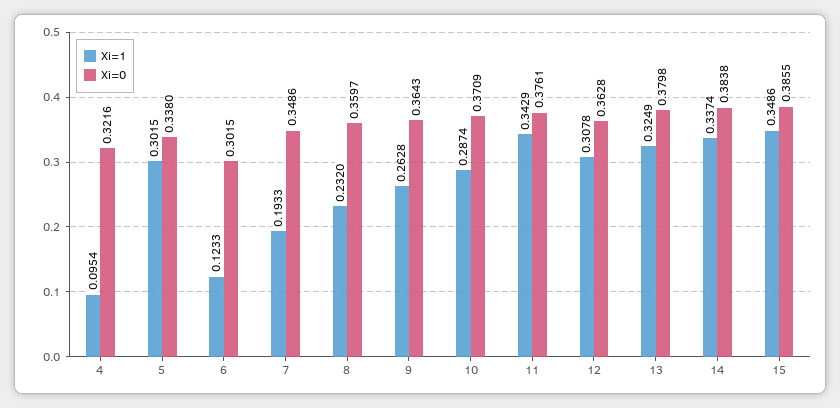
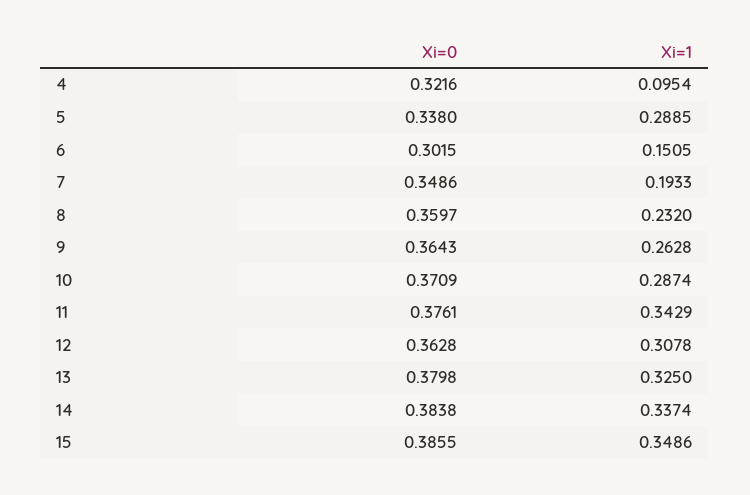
Xi=1, 5: 0.3015 -> 0.2885
Xi=1, 6: 0.1233 -> 0.1505
Xi=1, 13: 0.3249 -> 0.325

